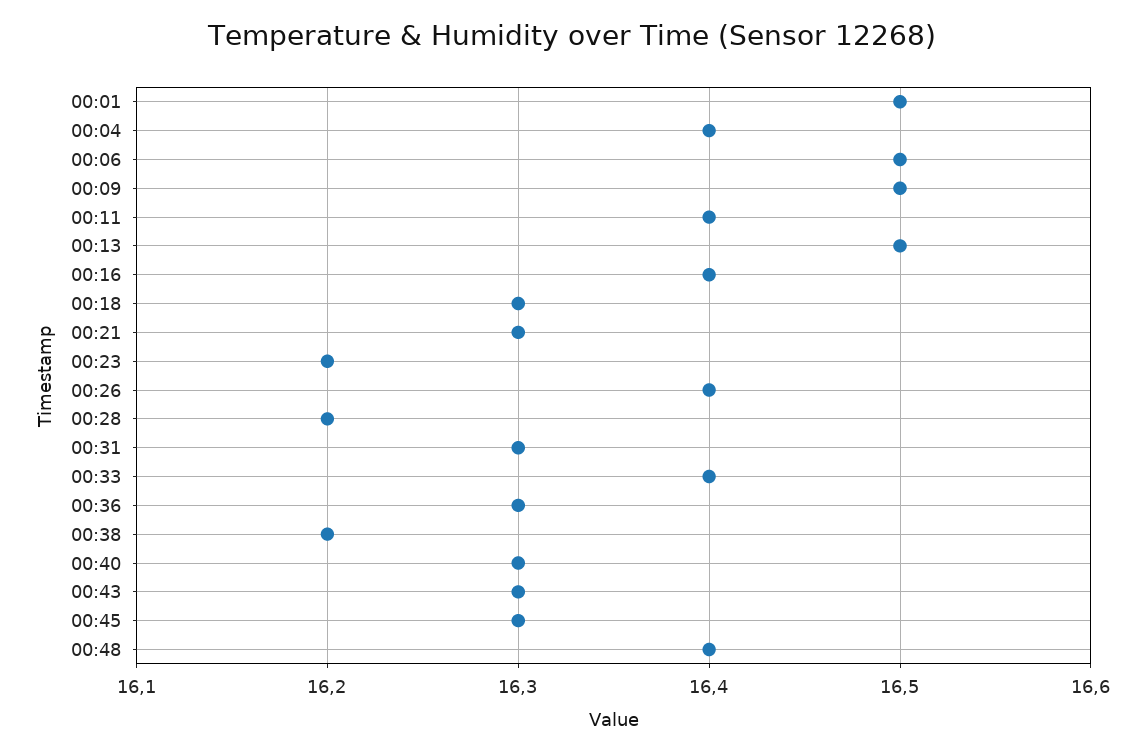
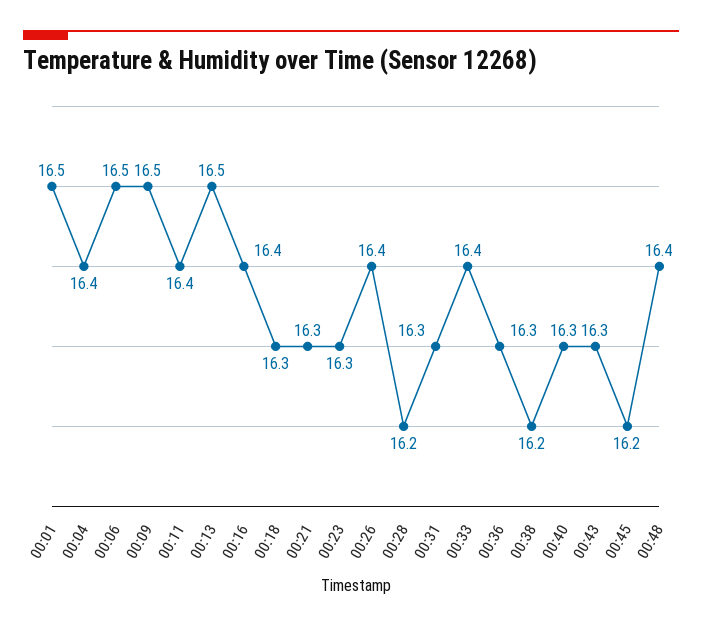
00:23: 16.2 -> 16.3
00:45: 16.3 -> 16.2

